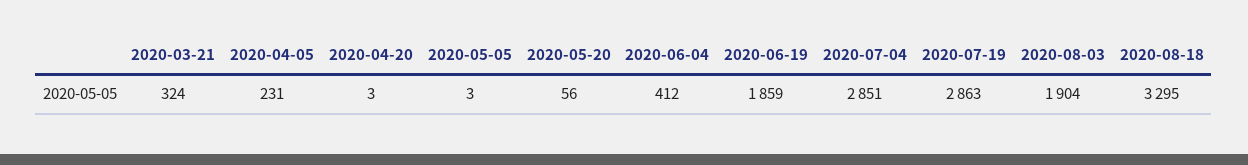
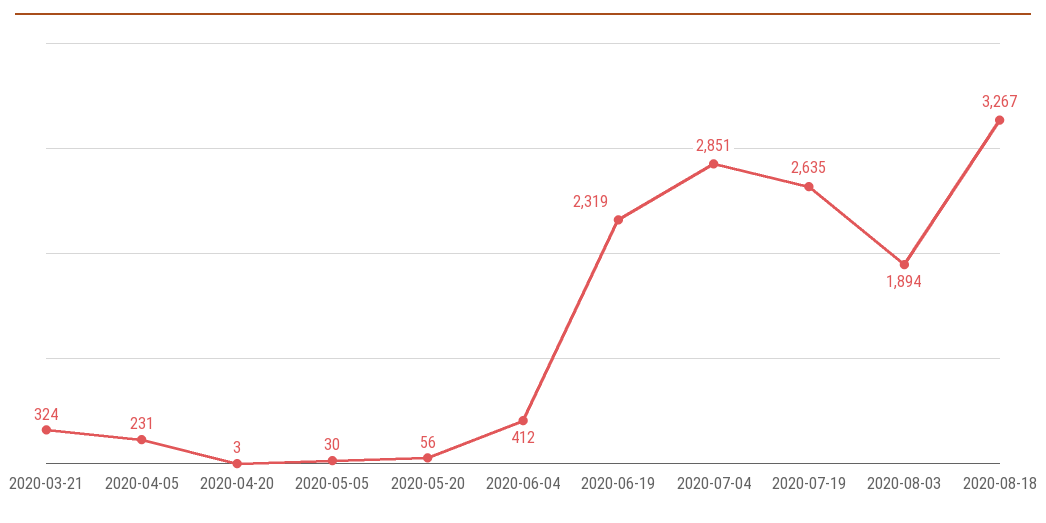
2020-05-05: 3 -> 30
2020-06-19: 1859 -> 2319
2020-07-19: 2863 -> 2635
2020-08-03: 1904 -> 1894
2020-08-18: 3295 -> 3267

